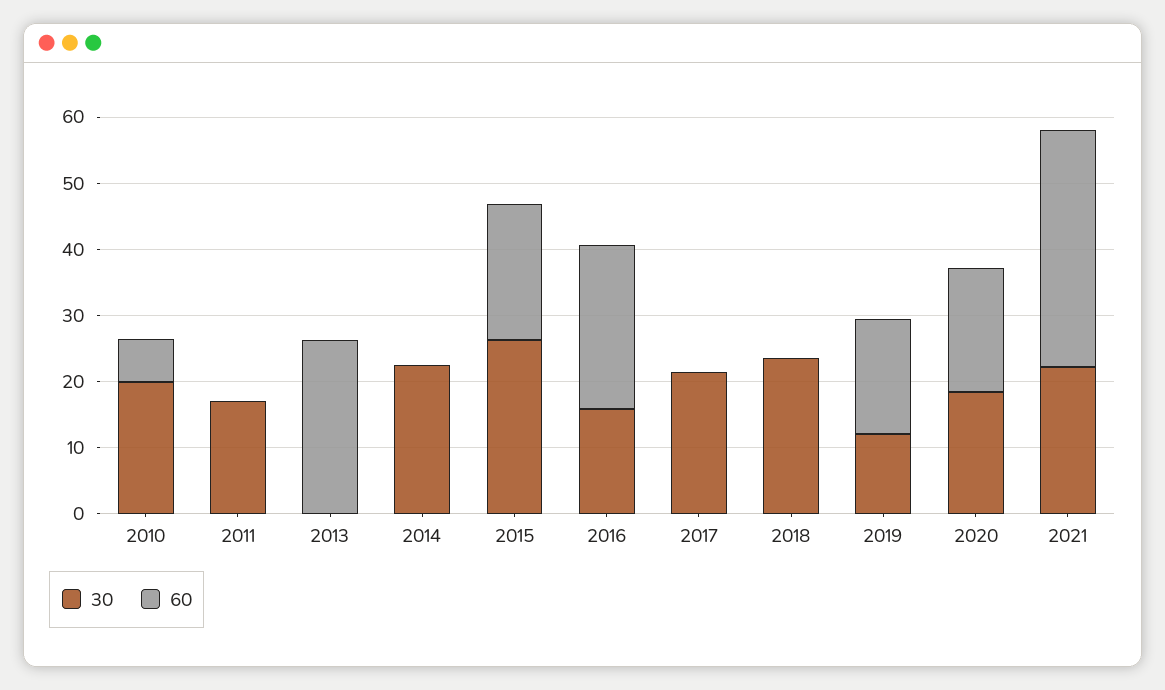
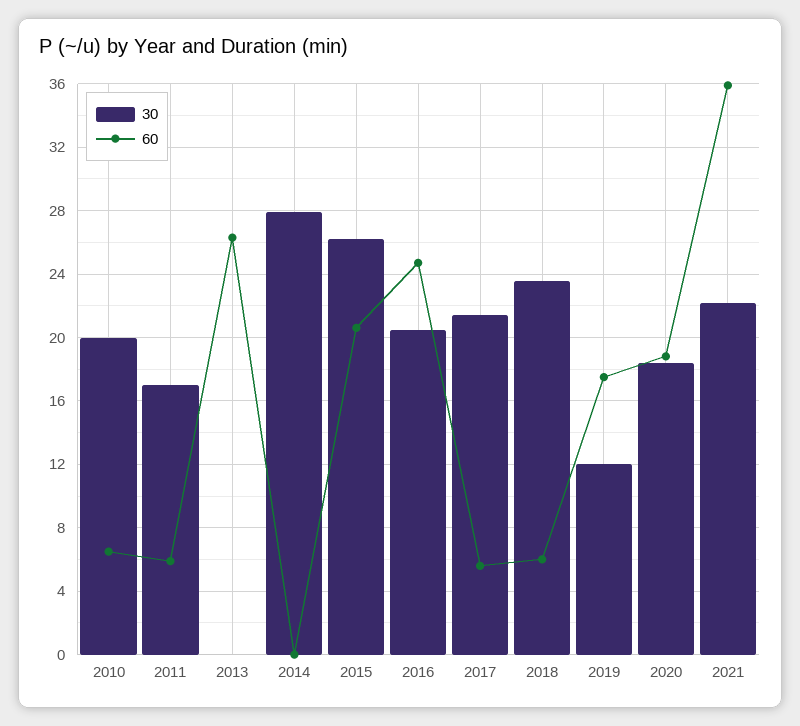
60, 2011: 0 -> 6
30, 2014: 22 -> 28
30, 2016: 16 -> 20.5
60, 2017: 0 -> 5.5
60, 2018: 0 -> 6

